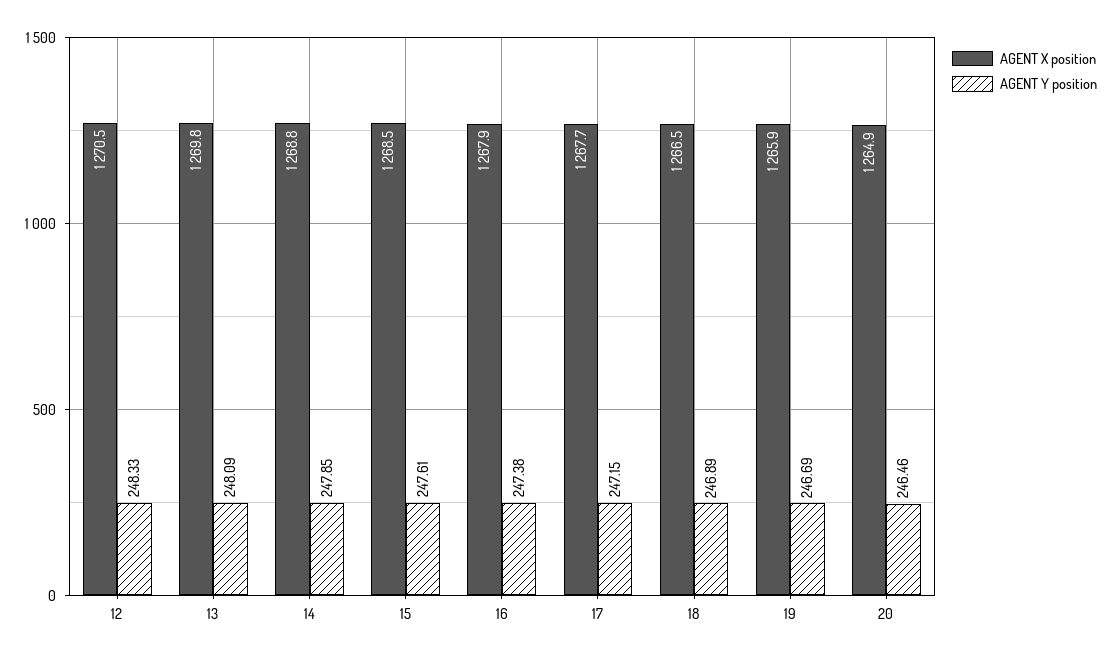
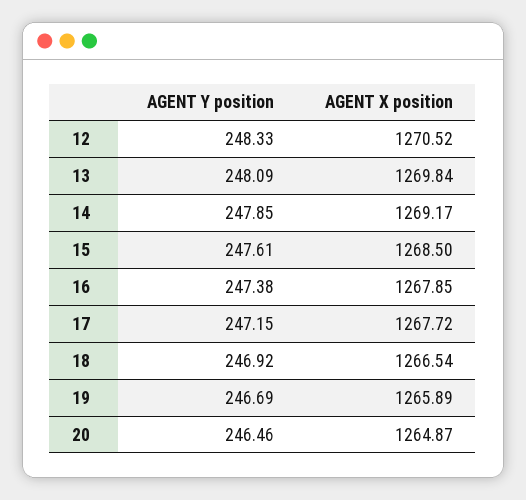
AGENT X position, 14: 1268.8 -> 1269.17
AGENT Y position, 18: 246.89 -> 246.92

